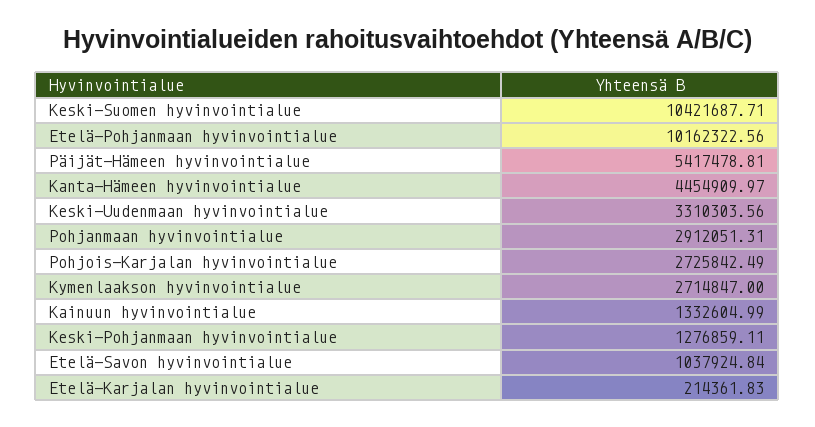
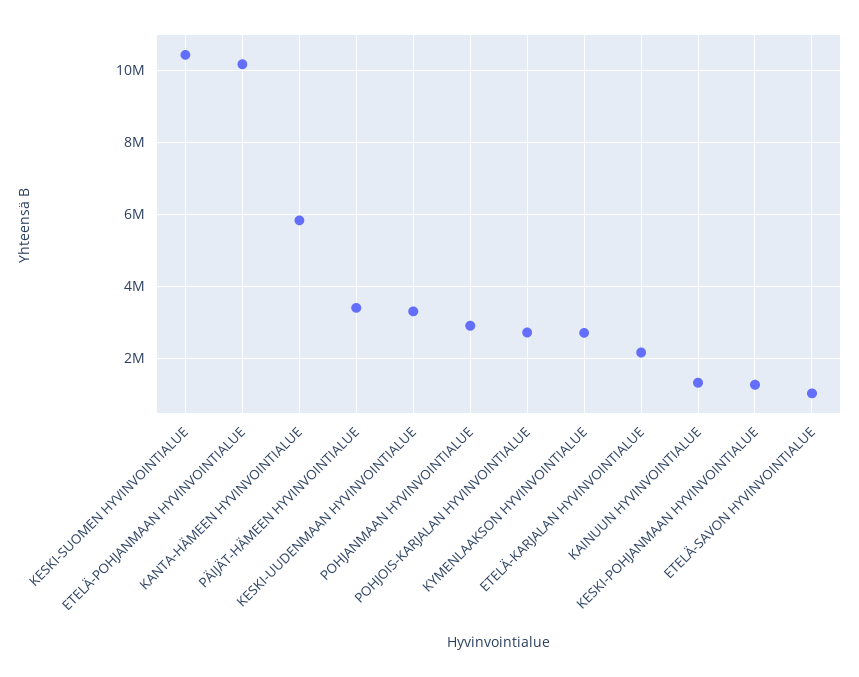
Päijät-Hämeen hyvinvointialue: 5417478.81 -> 3400000
Kanta-Hämeen hyvinvointialue: 4454909.97 -> 5800000
Etelä-Karjalan hyvinvointialue: 214361.83 -> 2200000

